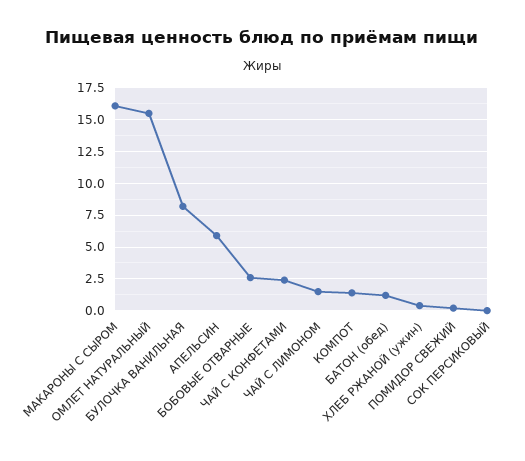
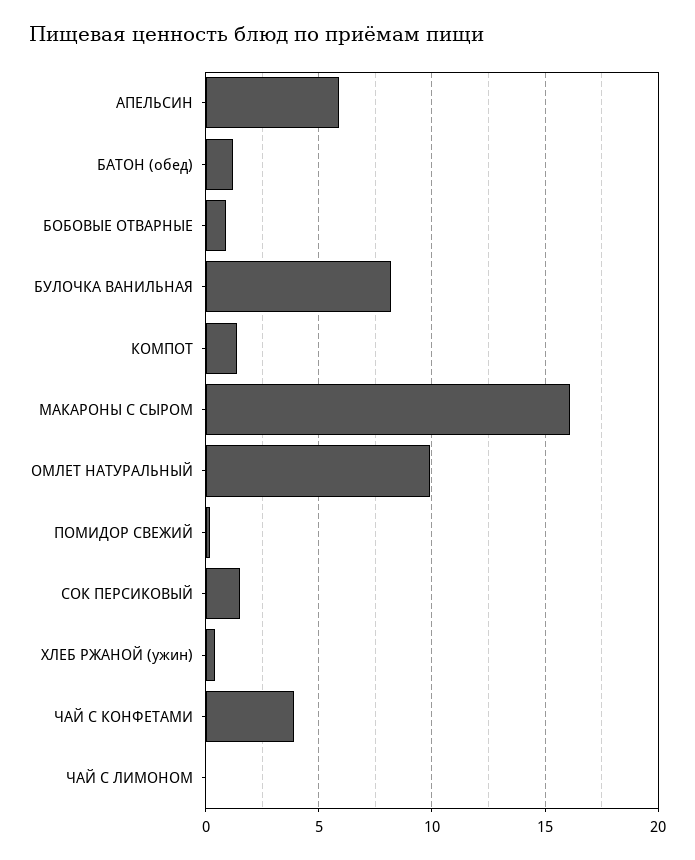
ОМЛЕТ НАТУРАЛЬНЫЙ: 15.5 -> 10
БОБОВЫЕ ОТВАРНЫЕ: 2.5 -> 1
ЧАЙ С КОНФЕТАМИ: 2.5 -> 4
ЧАЙ С ЛИМОНОМ: 1.5 -> 0
СОК ПЕРСИКОВЫЙ: 0 -> 1.5

